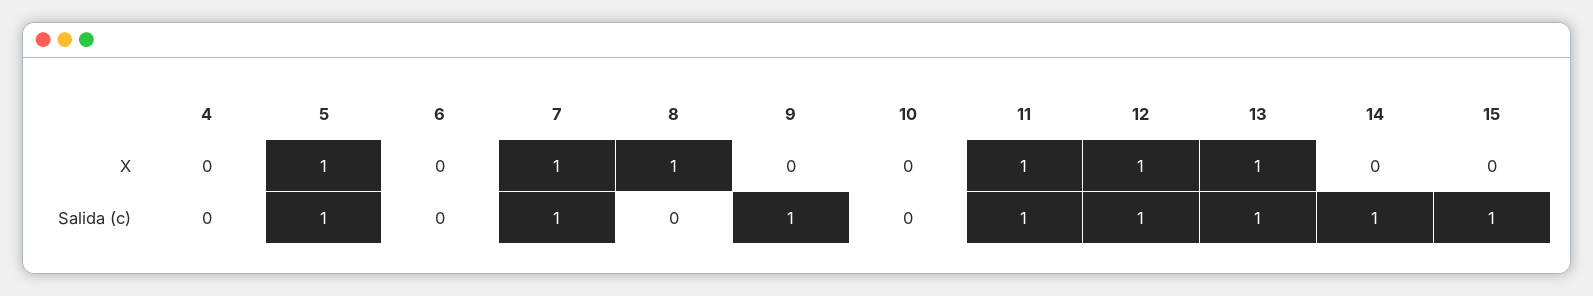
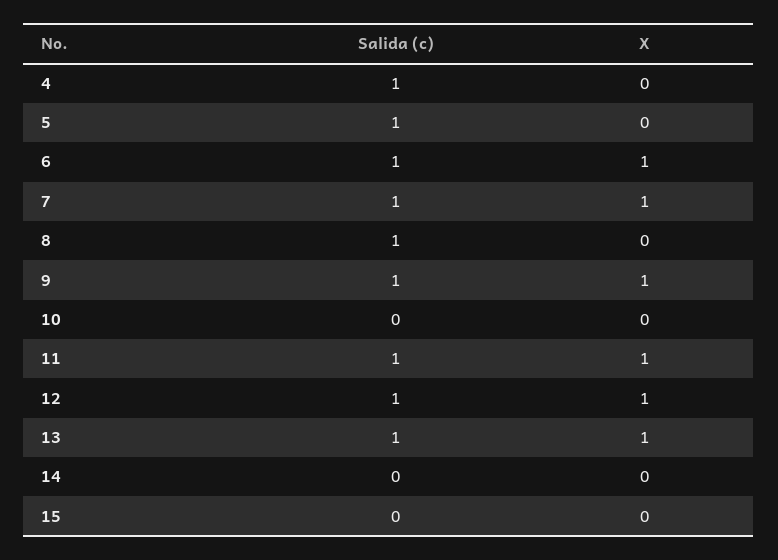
5, X: 1 -> 0
6, X: 0 -> 1
8, X: 1 -> 0
9, X: 0 -> 1
4, Salida (c): 0 -> 1
6, Salida (c): 0 -> 1
8, Salida (c): 0 -> 1
14, Salida (c): 1 -> 0
15, Salida (c): 1 -> 0

